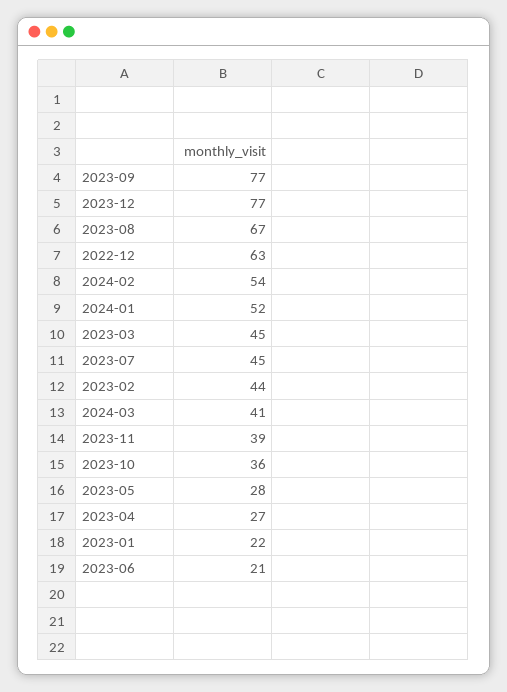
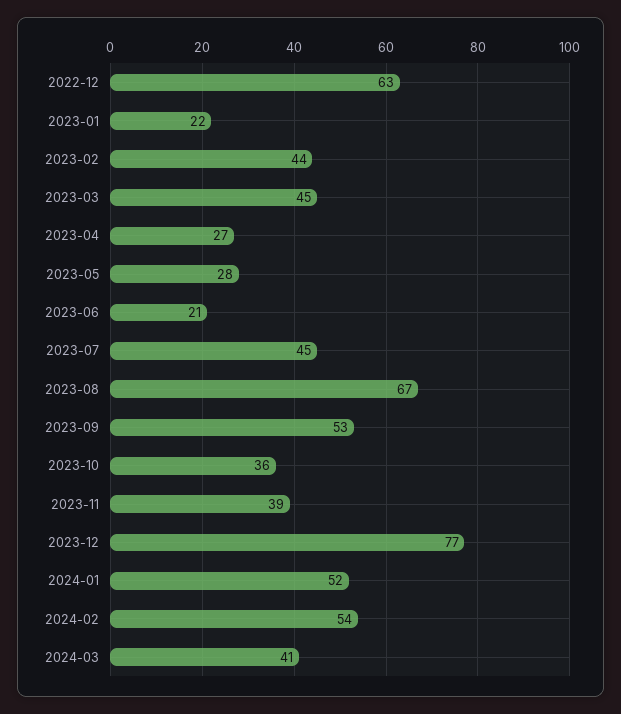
2023-09: 77 -> 53

